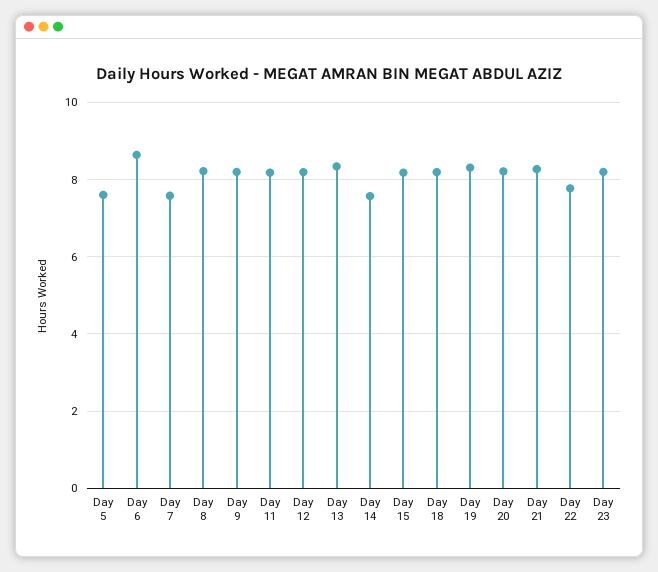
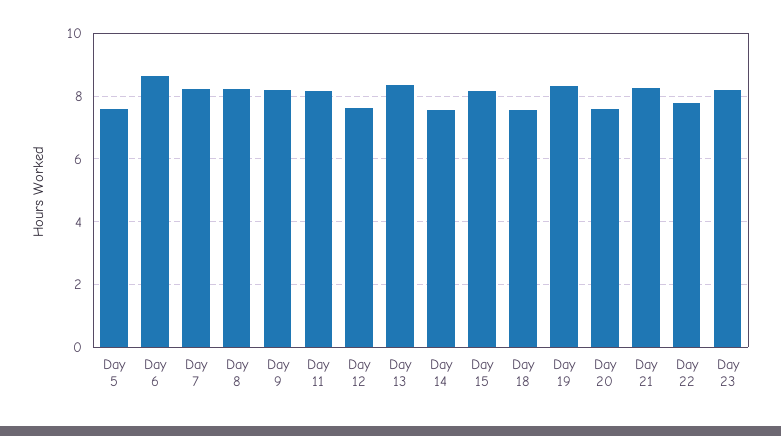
Day 7: 7.6 -> 8.2
Day 12: 8.2 -> 7.6
Day 18: 8.2 -> 7.6
Day 20: 8.2 -> 7.6

